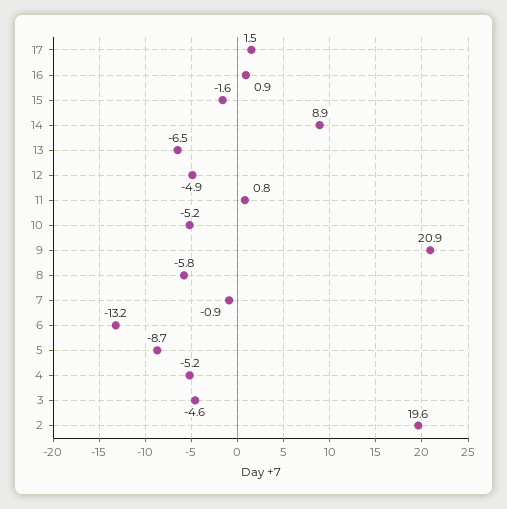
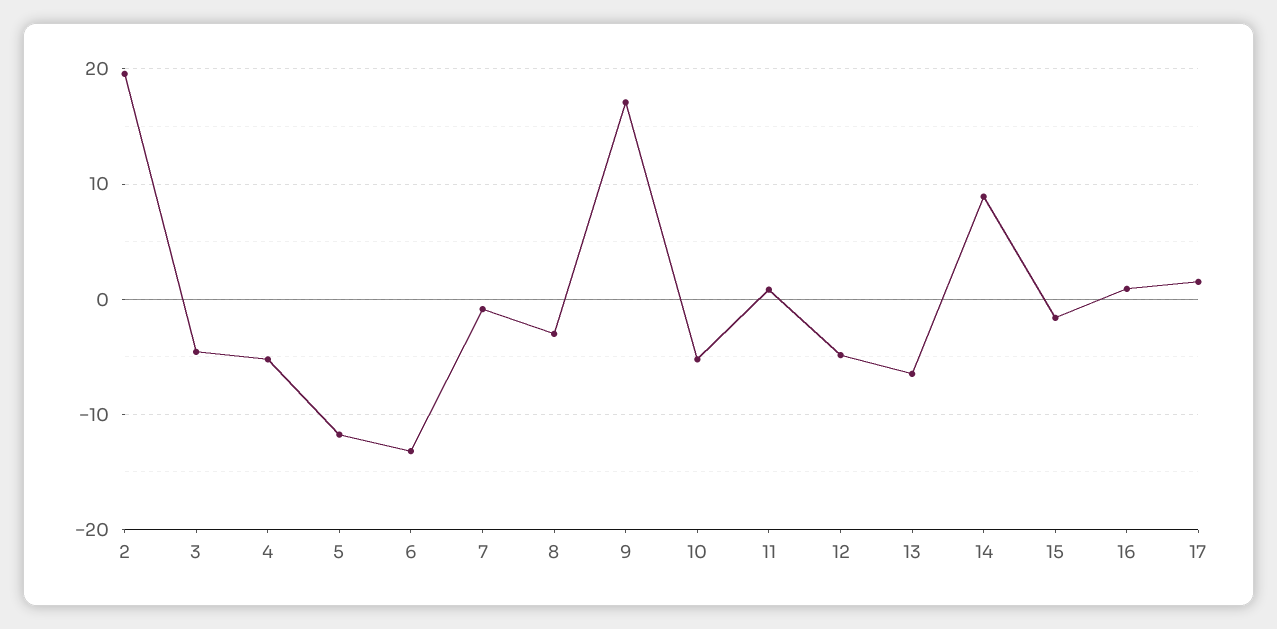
9: 20.9 -> 17
8: -5.8 -> -3
5: -8.7 -> -12

